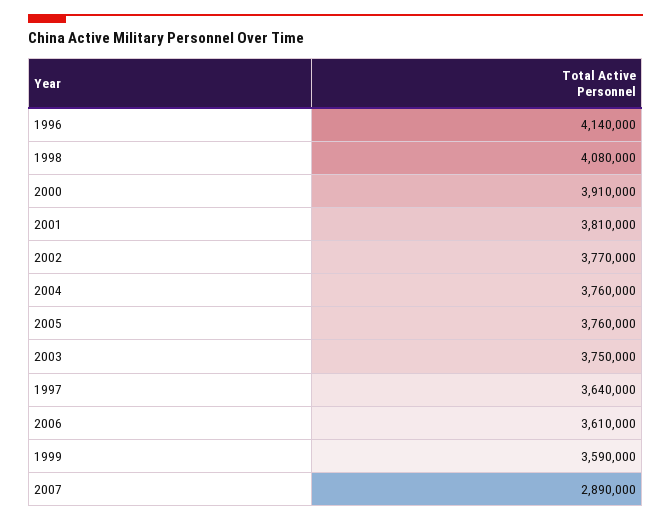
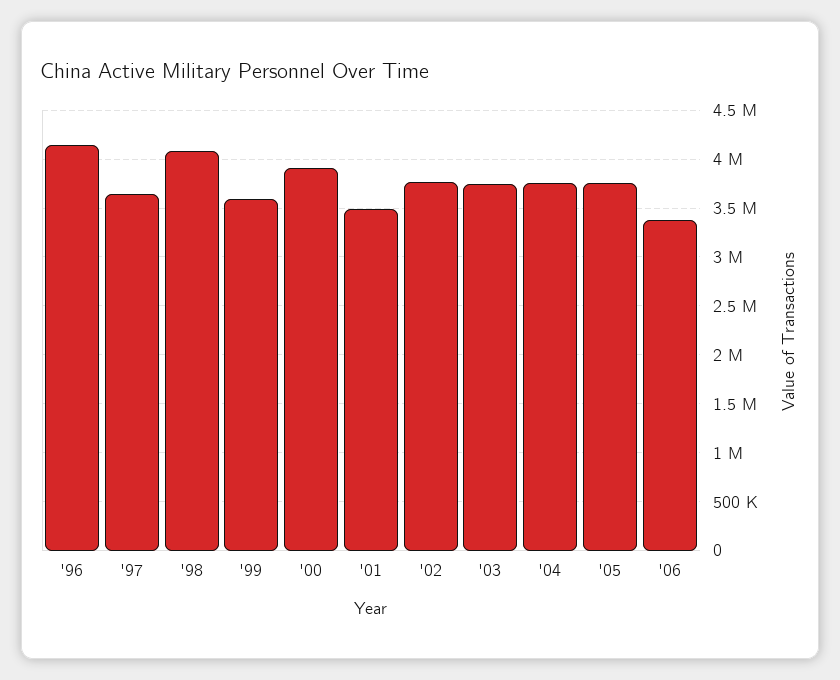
2001: 3810000 -> 3500000
2006: 3610000 -> 3400000
2007: 2890000 -> none

